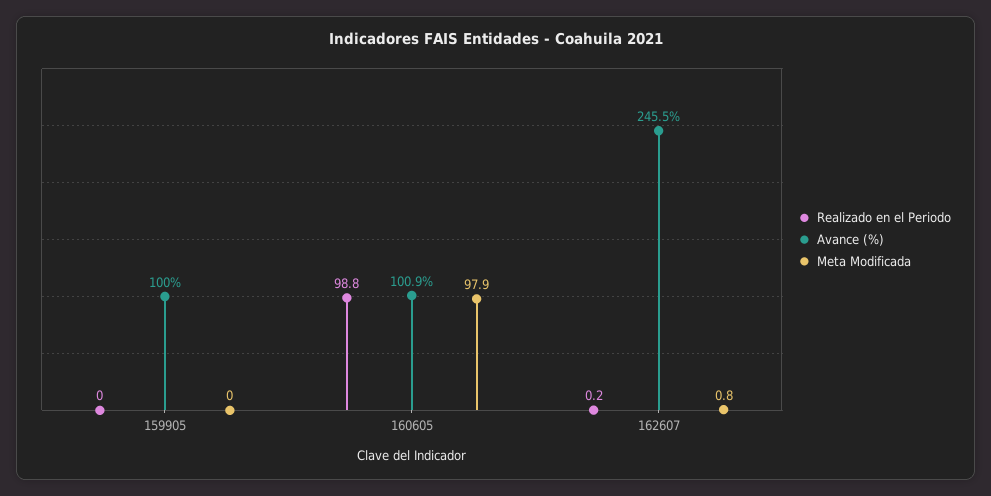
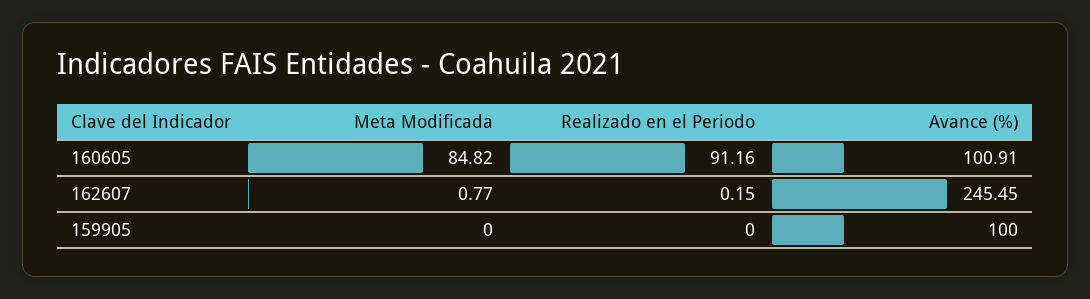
Realizado en el Periodo, 160605: 98.8 -> 91.16
Meta Modificada, 160605: 97.9 -> 84.82

